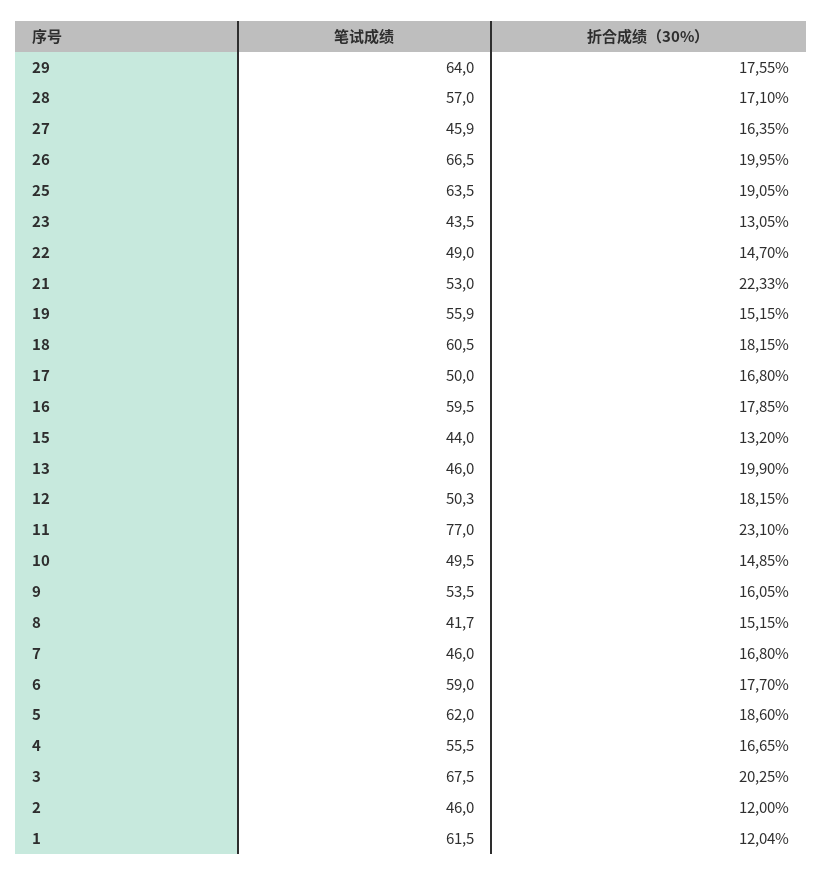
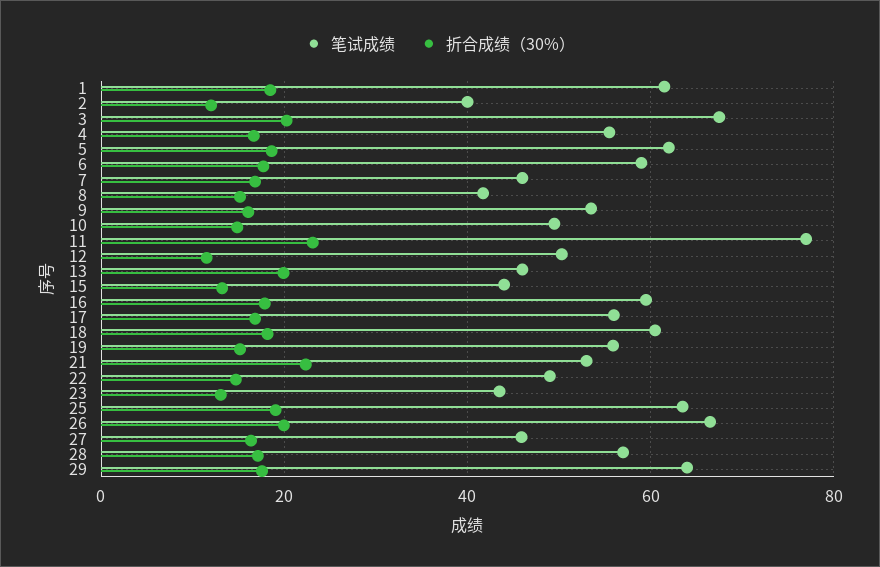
笔试成绩, 17: 50 -> 56
折合成绩（30%）, 12: 18.15 -> 12
笔试成绩, 2: 46 -> 40
折合成绩（30%）, 1: 12.04 -> 18

